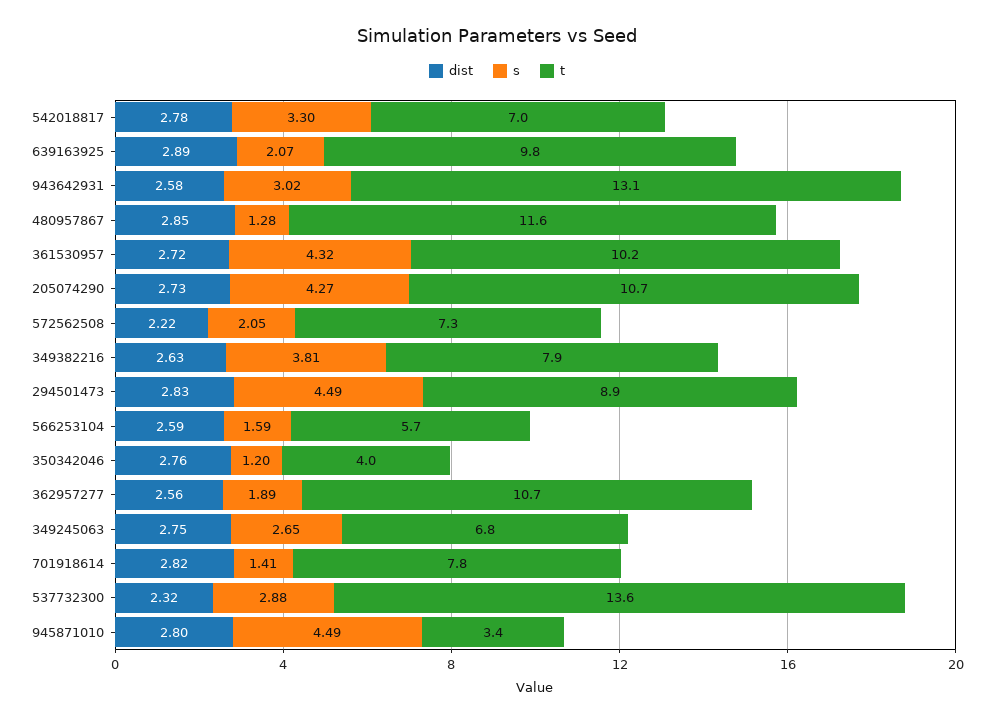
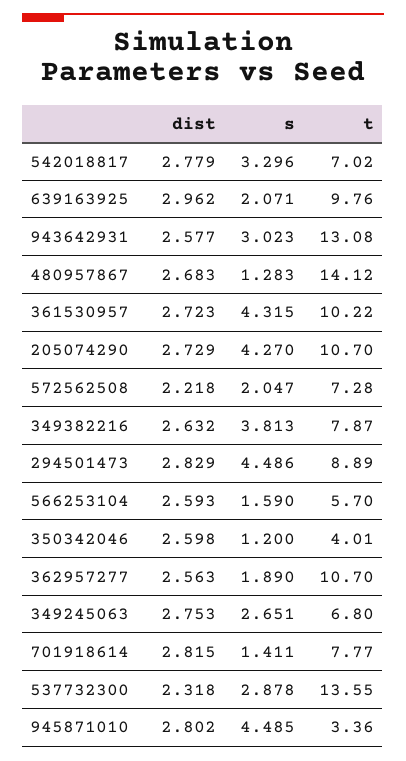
dist, 639163925: 2.89 -> 2.962
dist, 480957867: 2.85 -> 2.683
t, 480957867: 11.6 -> 14.12
dist, 350342046: 2.76 -> 2.598

